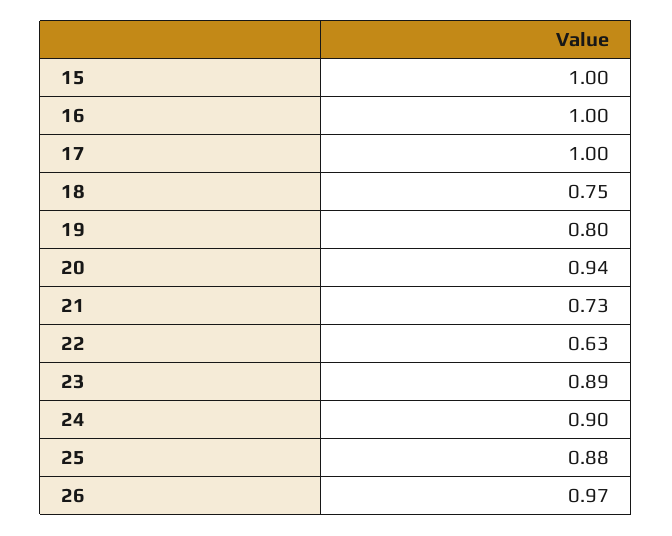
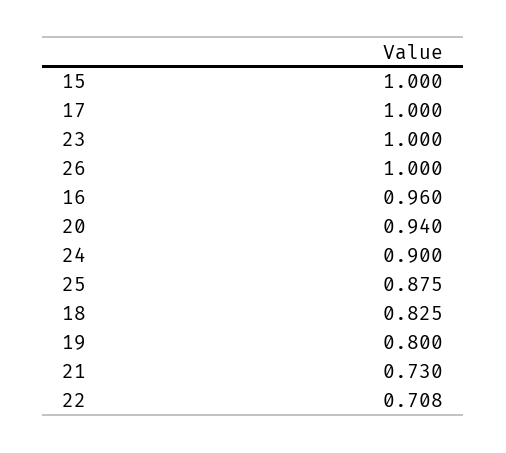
16: 1 -> 0.96
18: 0.75 -> 0.825
22: 0.63 -> 0.708
23: 0.89 -> 1
26: 0.97 -> 1

